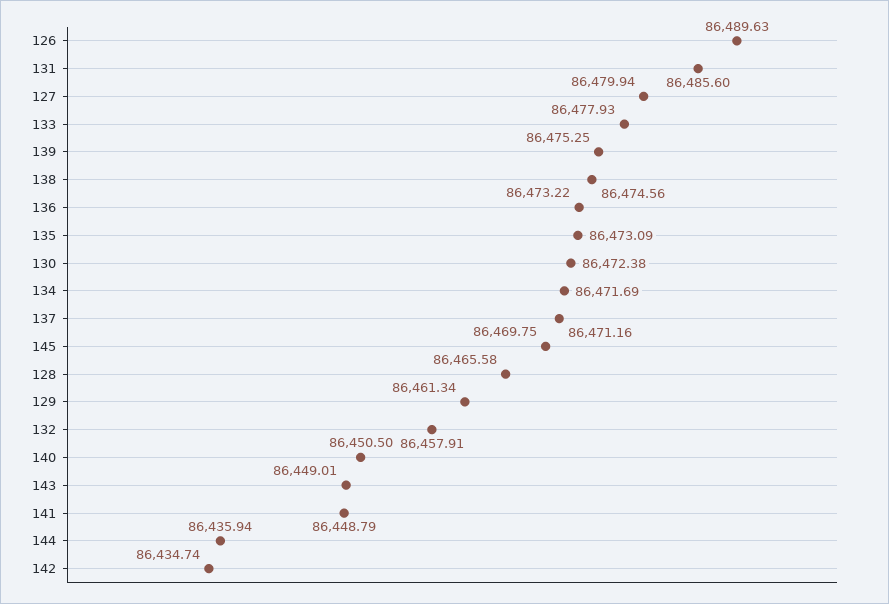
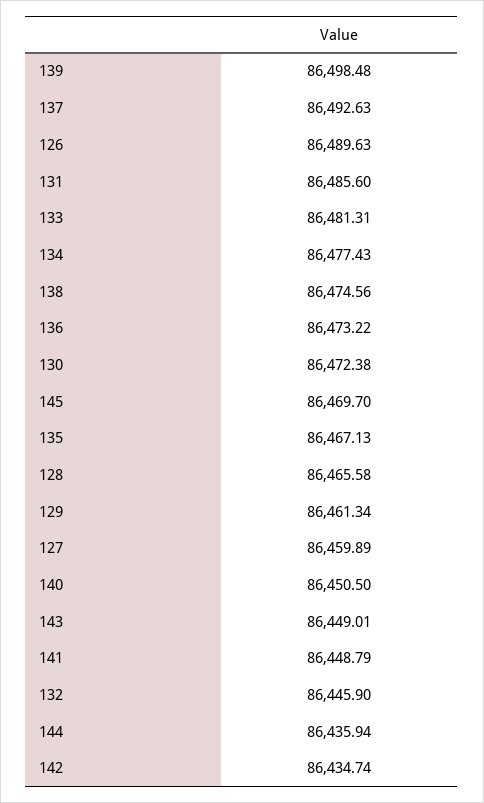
127: 86479.94 -> 86459.89
133: 86477.93 -> 86481.31
139: 86475.25 -> 86498.48
135: 86473.09 -> 86467.13
134: 86471.69 -> 86477.43
137: 86471.16 -> 86492.63
145: 86469.75 -> 86469.7
132: 86457.91 -> 86445.9

